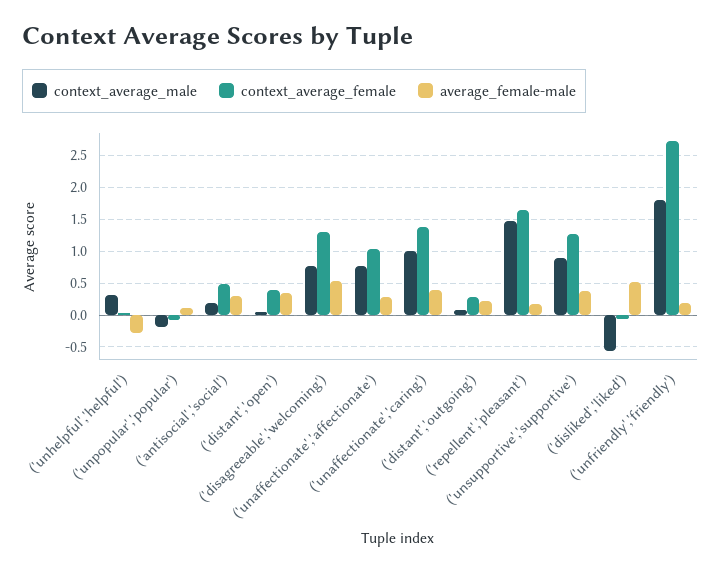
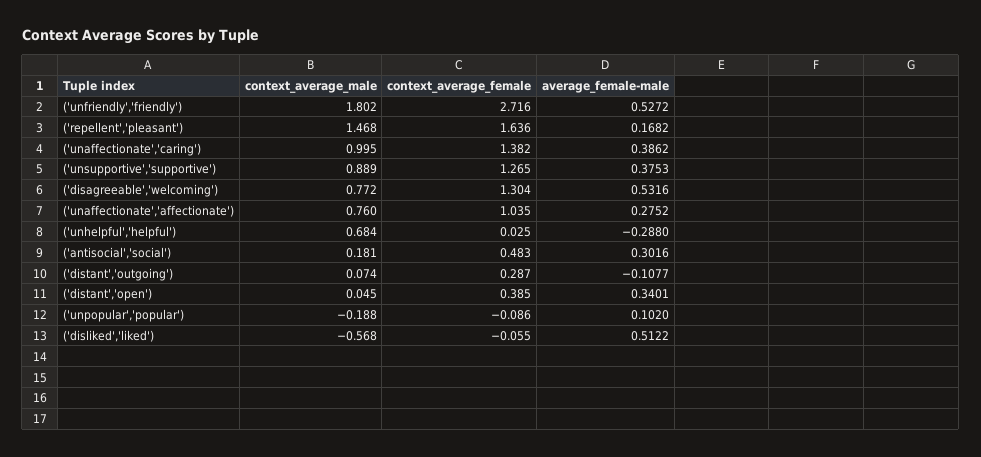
context_average_male, ('unhelpful','helpful'): 0.3 -> 0.684
average_female-male, ('distant','outgoing'): 0.2 -> -0.1077
average_female-male, ('unfriendly','friendly'): 0.2 -> 0.5272

